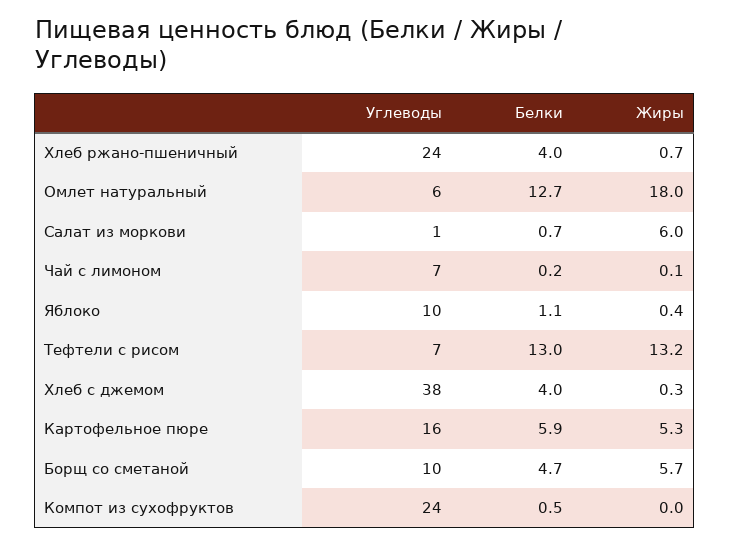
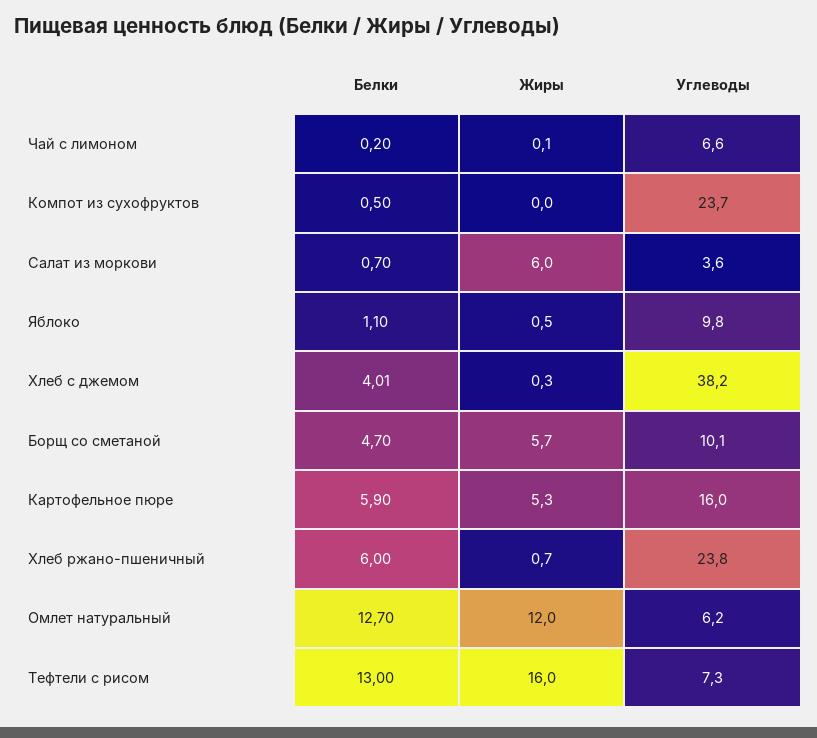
Белки, Хлеб ржано-пшеничный: 4 -> 6
Жиры, Омлет натуральный: 18 -> 12
Углеводы, Салат из моркови: 1 -> 3.6
Жиры, Яблоко: 0.4 -> 0.5
Жиры, Тефтели с рисом: 13.2 -> 16

